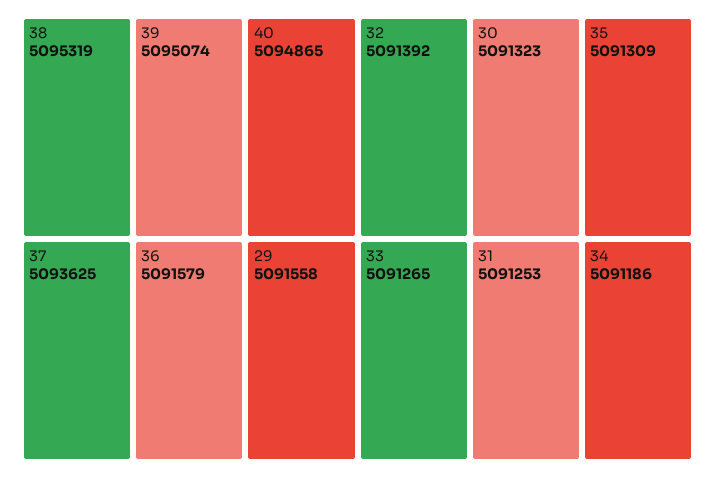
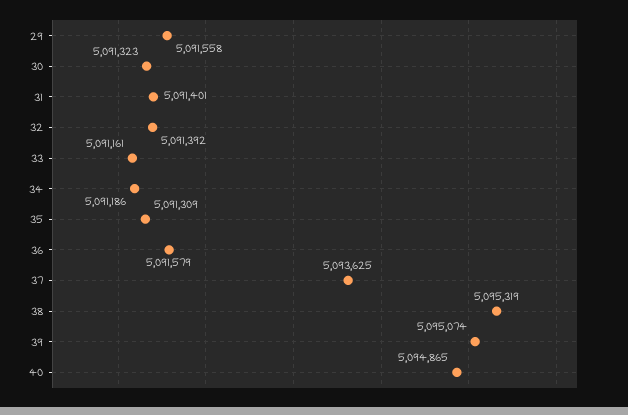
33: 5091265 -> 5091161
31: 5091253 -> 5091401

